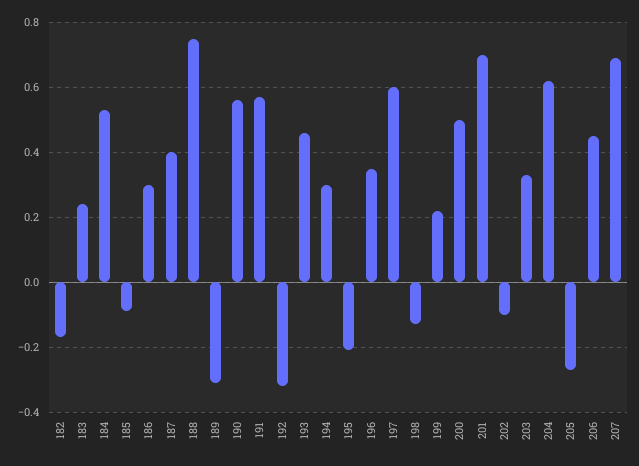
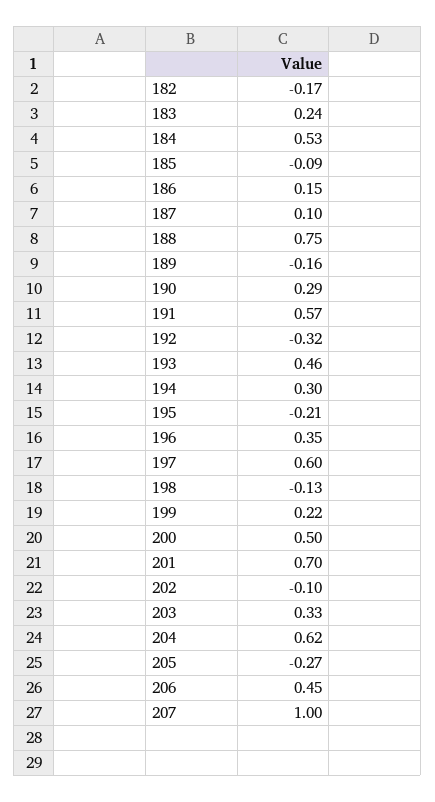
186: 0.3 -> 0.15
187: 0.4 -> 0.1
189: -0.3 -> -0.16
190: 0.55 -> 0.29
207: 0.7 -> 1

